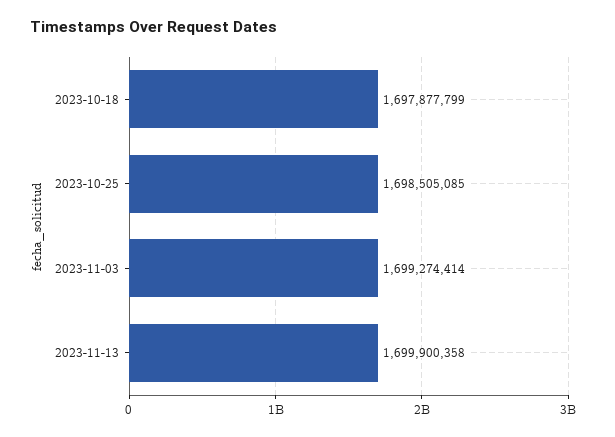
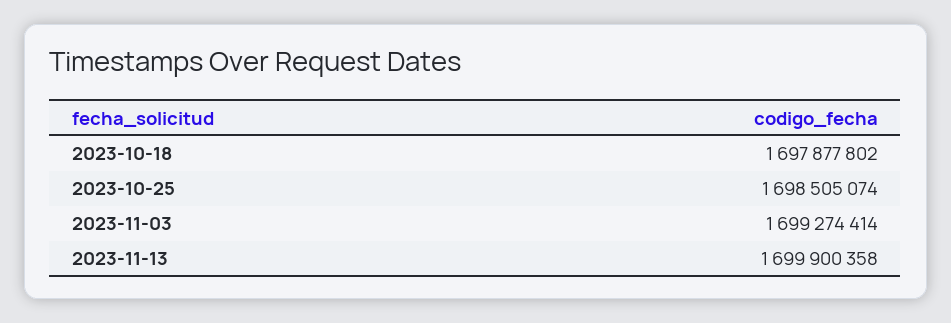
2023-10-18: 1697877799 -> 1697877802
2023-10-25: 1698505085 -> 1698505074

